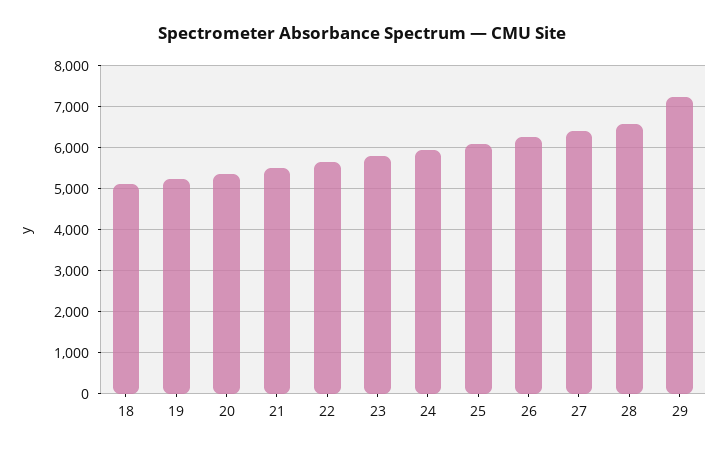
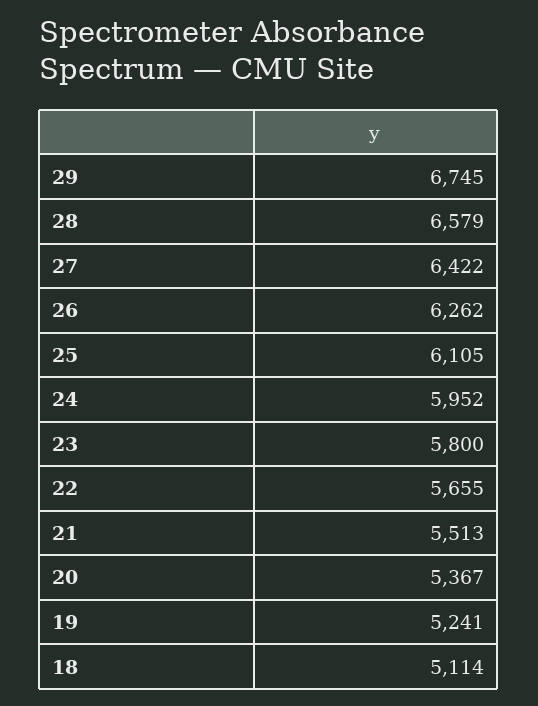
29: 7200 -> 6745

